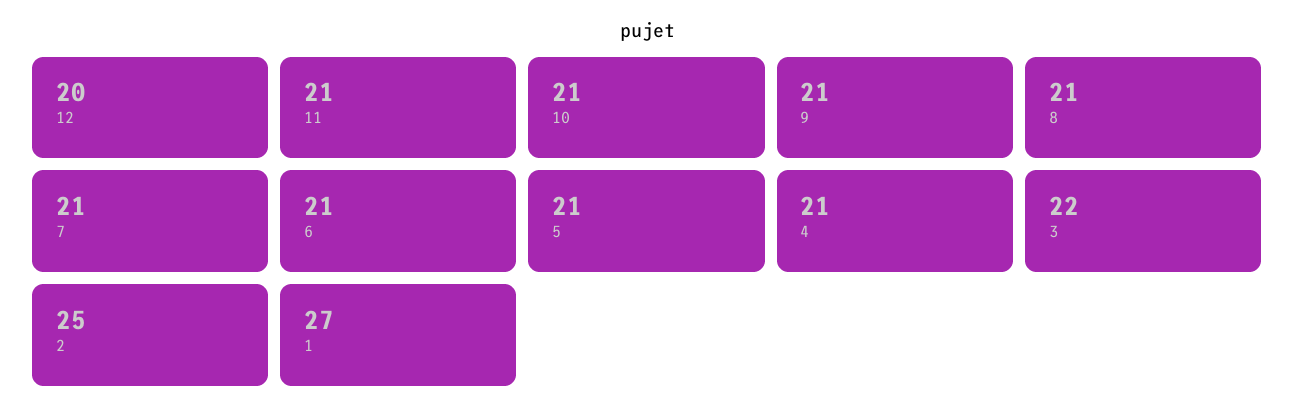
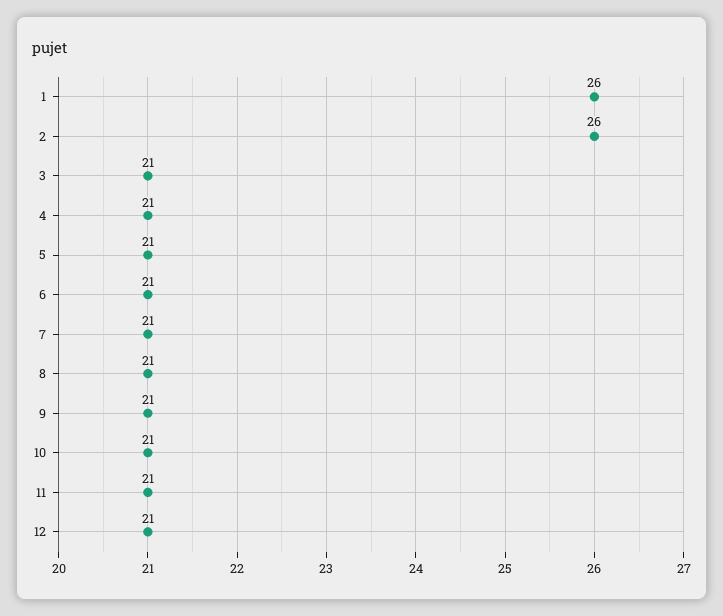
12: 20 -> 21
3: 22 -> 21
2: 25 -> 26
1: 27 -> 26

